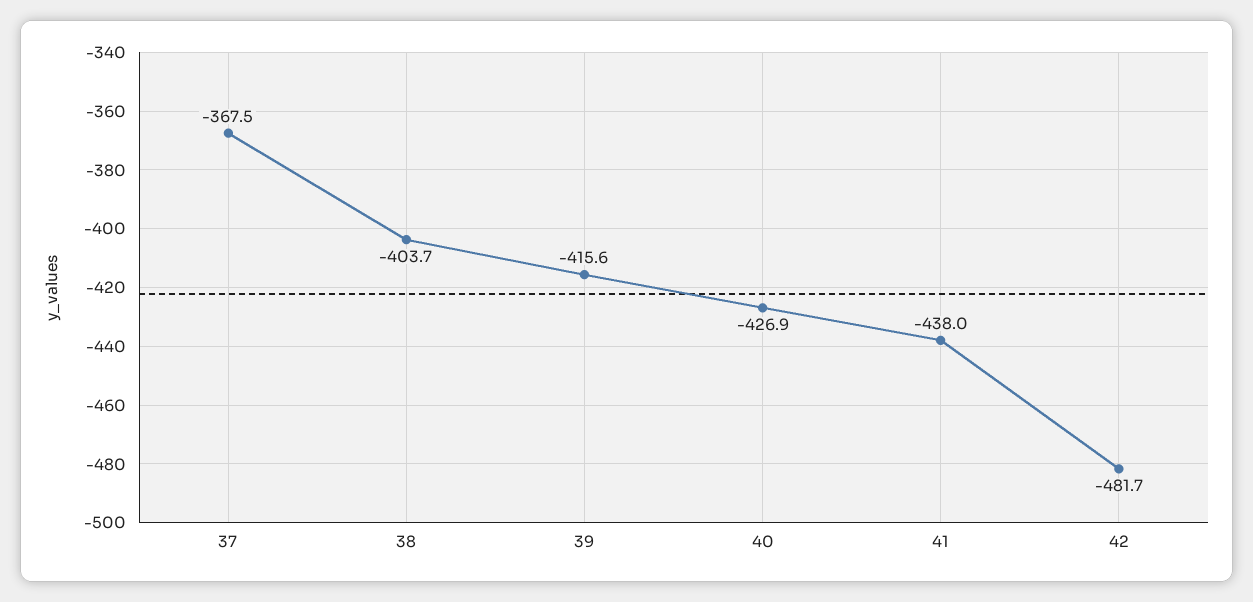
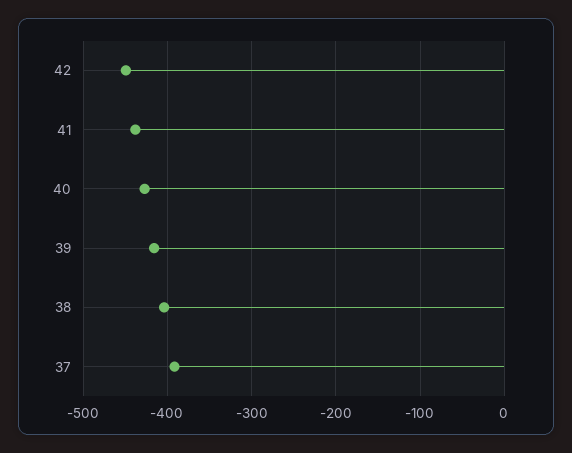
37: -367.5 -> -390
42: -481.7 -> -450

